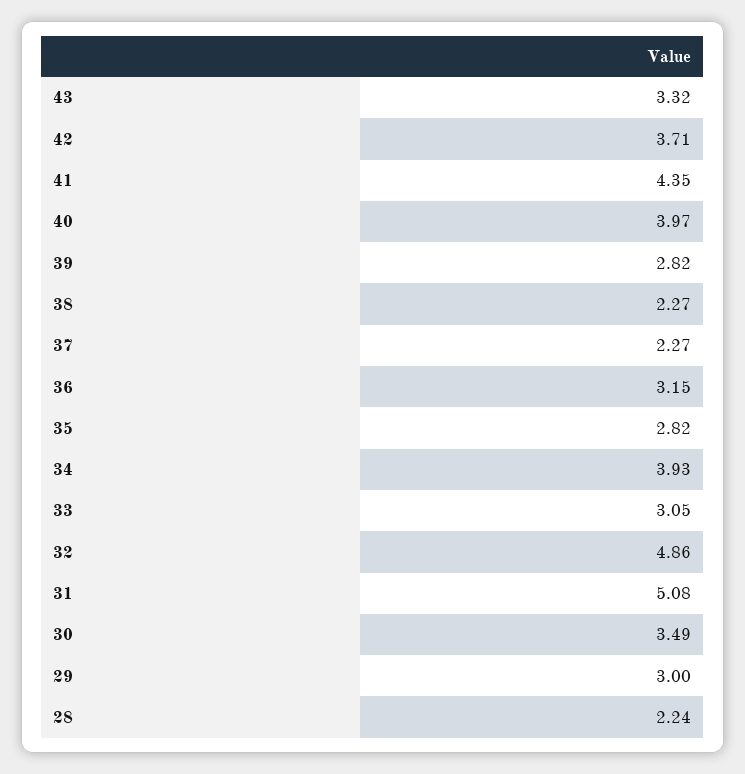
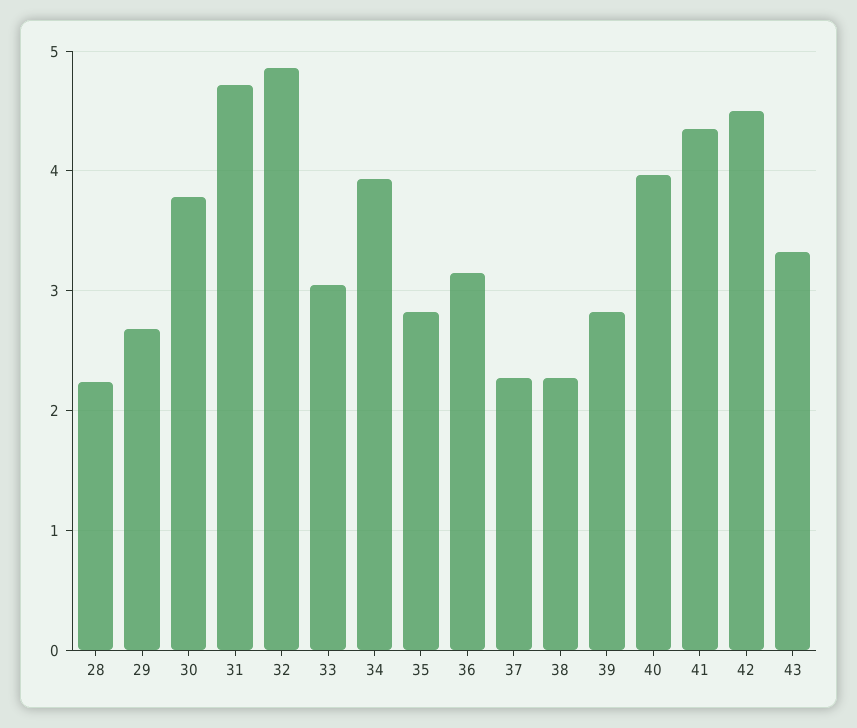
42: 3.71 -> 4.5
31: 5.08 -> 4.7
30: 3.49 -> 3.8
29: 3 -> 2.7

